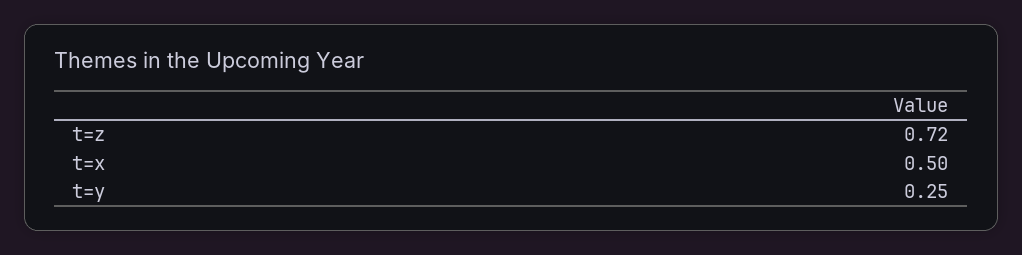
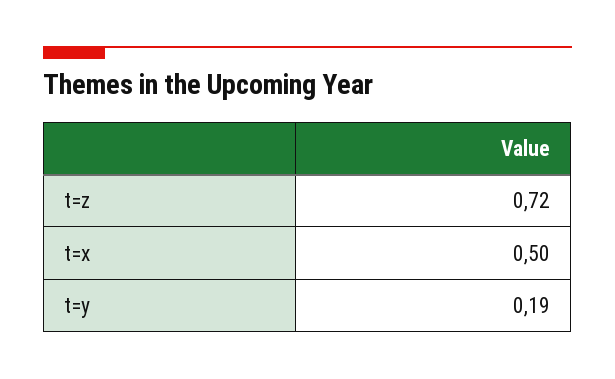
t=y: 0.25 -> 0.19

